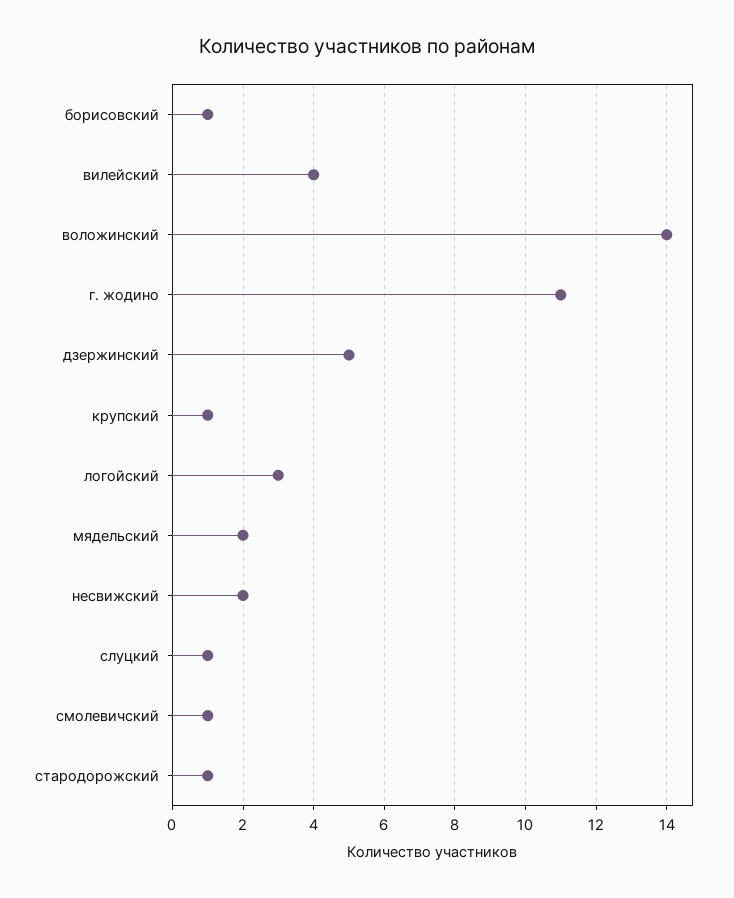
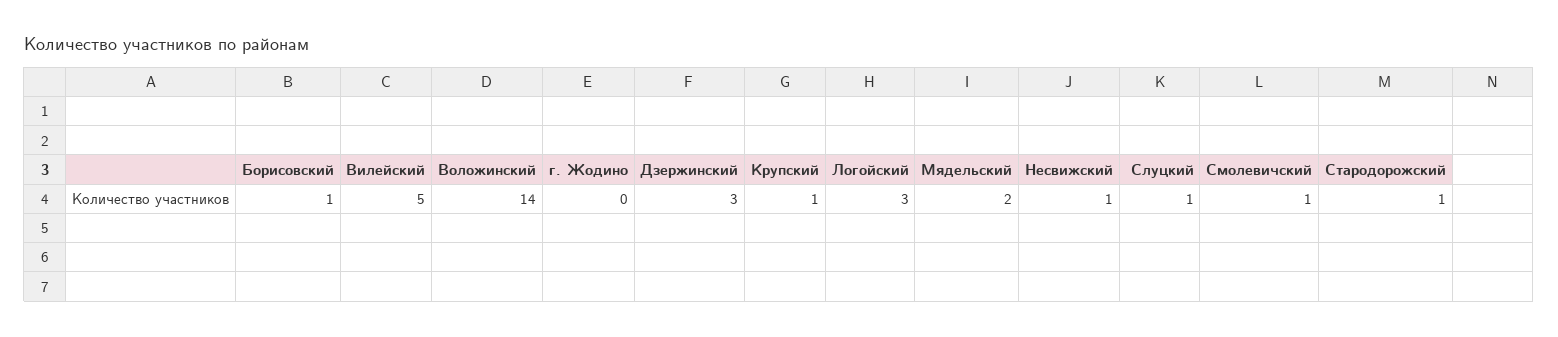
вилейский: 4 -> 5
г. жодино: 11 -> 0
дзержинский: 5 -> 3
несвижский: 2 -> 1

